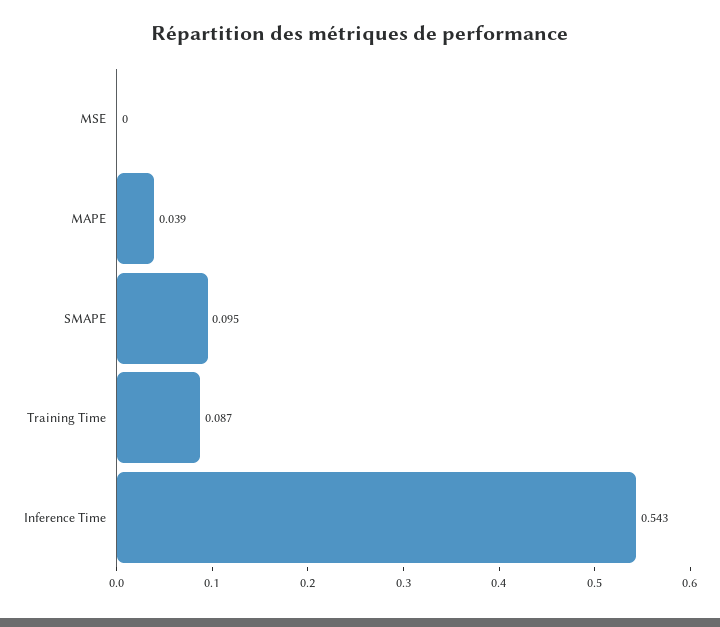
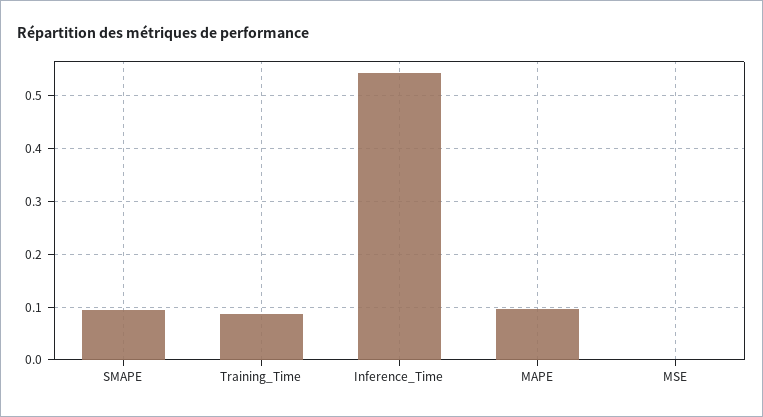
MAPE: 0.039 -> 0.1

